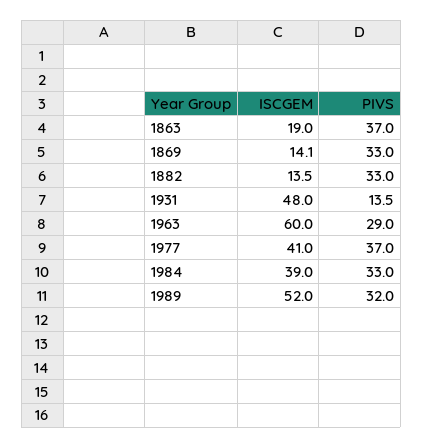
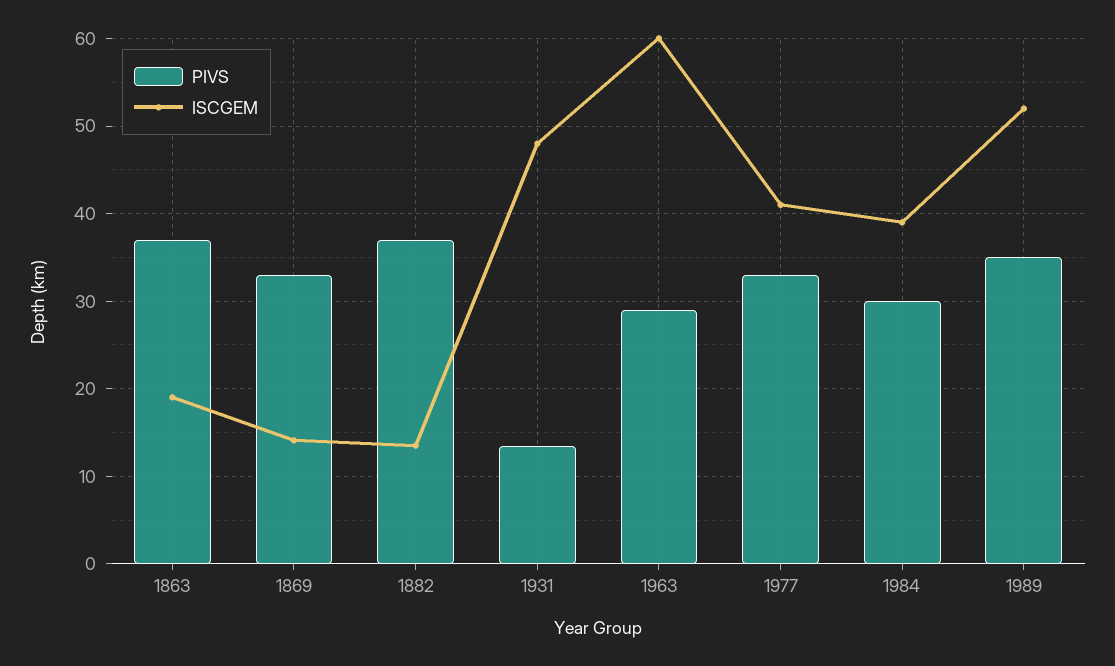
PIVS, 1882: 33 -> 37
PIVS, 1977: 37 -> 33
PIVS, 1984: 33 -> 30
PIVS, 1989: 32 -> 35

